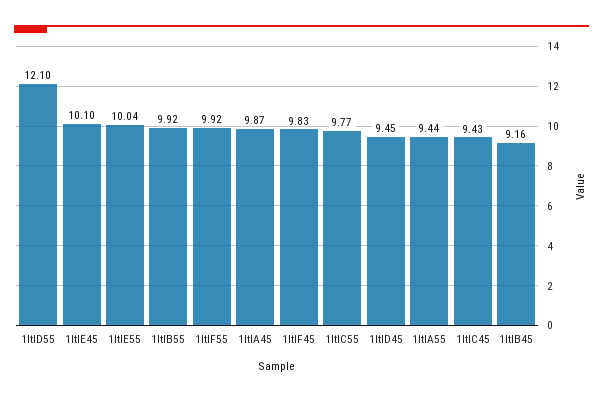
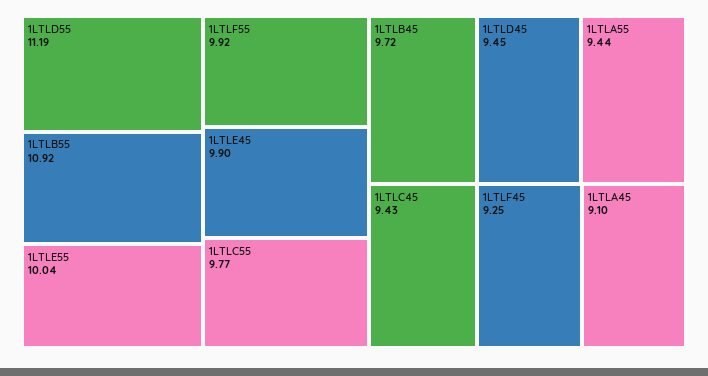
1ltlD55: 12.1 -> 11.19
1ltlE45: 10.1 -> 9.9
1ltlB55: 9.92 -> 10.92
1ltlA45: 9.87 -> 9.1
1ltlF45: 9.83 -> 9.25
1ltlB45: 9.16 -> 9.72

